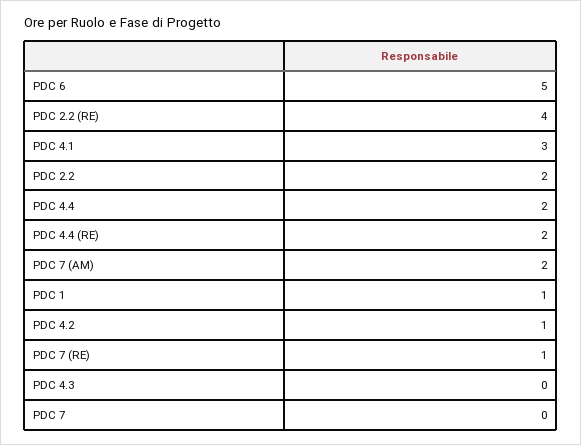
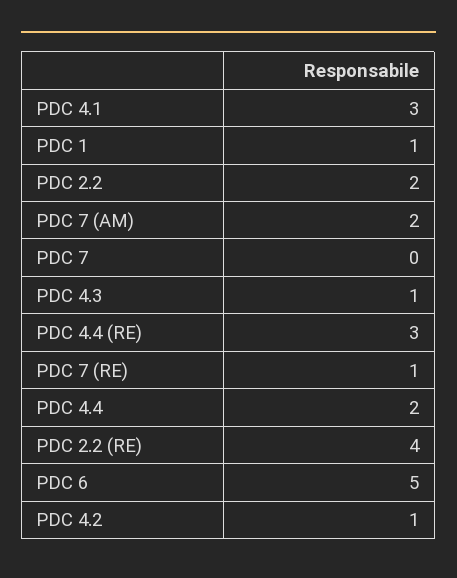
PDC 4.4 (RE): 2 -> 3
PDC 4.3: 0 -> 1

